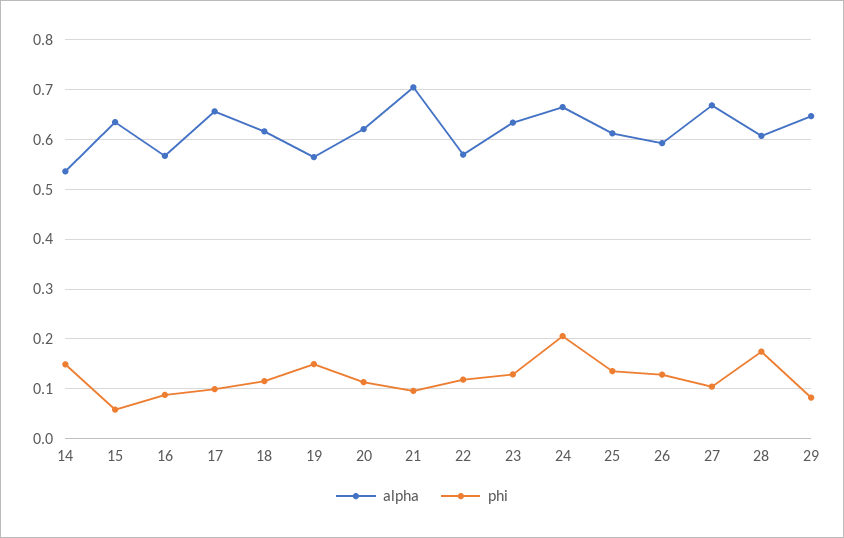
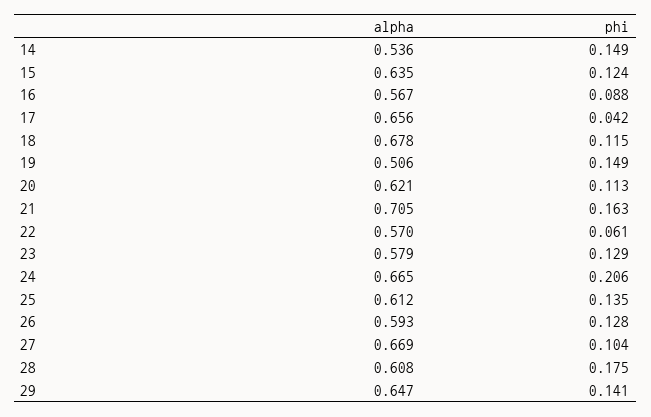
phi, 15: 0.06 -> 0.124
phi, 17: 0.1 -> 0.042
alpha, 18: 0.62 -> 0.678
alpha, 19: 0.56 -> 0.506
phi, 21: 0.1 -> 0.163
phi, 22: 0.12 -> 0.061
alpha, 23: 0.64 -> 0.579
phi, 29: 0.08 -> 0.141

